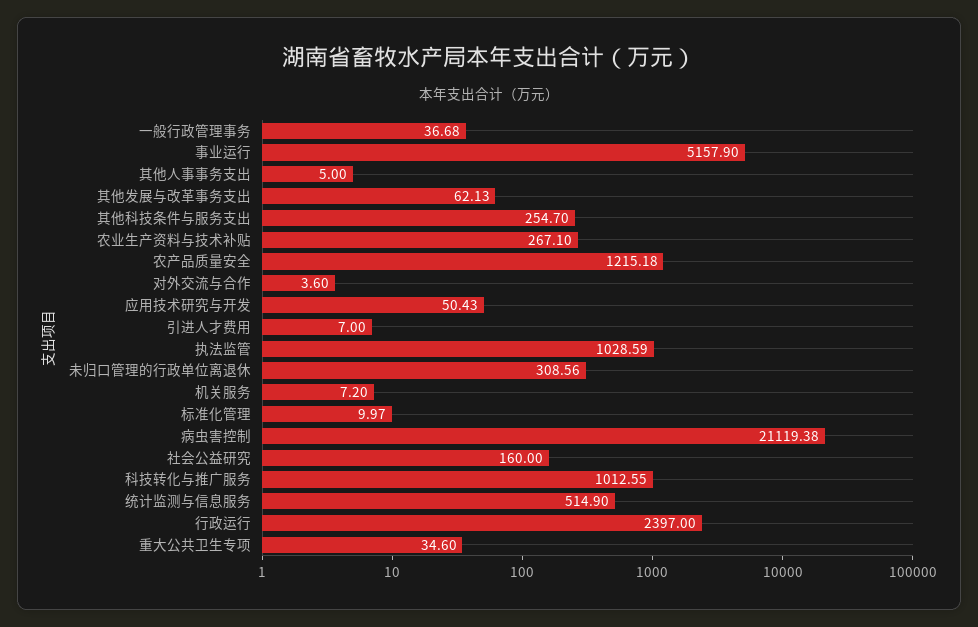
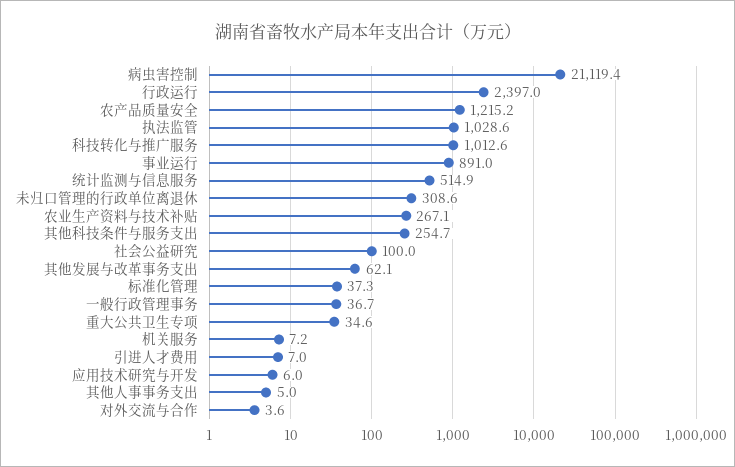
事业运行: 5157.9 -> 891
应用技术研究与开发: 50.43 -> 6
标准化管理: 9.97 -> 37.3
社会公益研究: 160 -> 100

